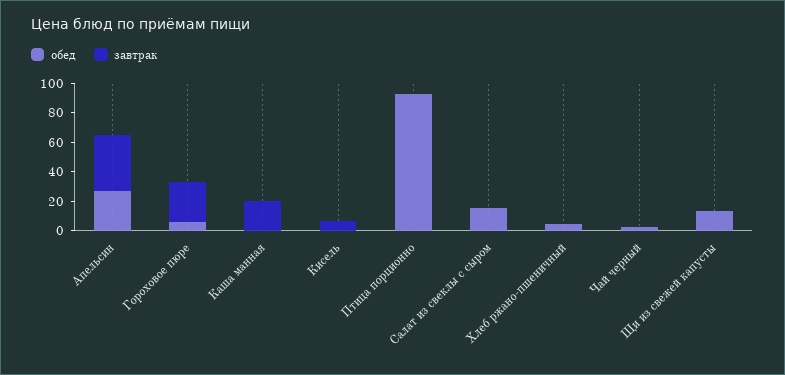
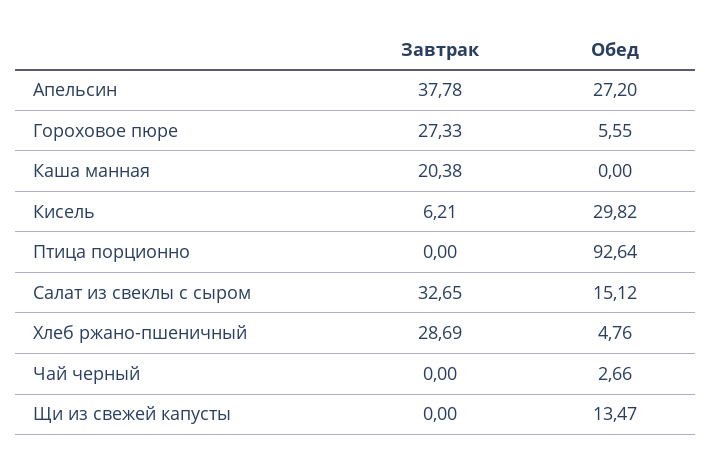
обед, Кисель: 0 -> 29.82
завтрак, Салат из свеклы с сыром: 0 -> 32.65
завтрак, Хлеб ржано-пшеничный: 0 -> 28.69

